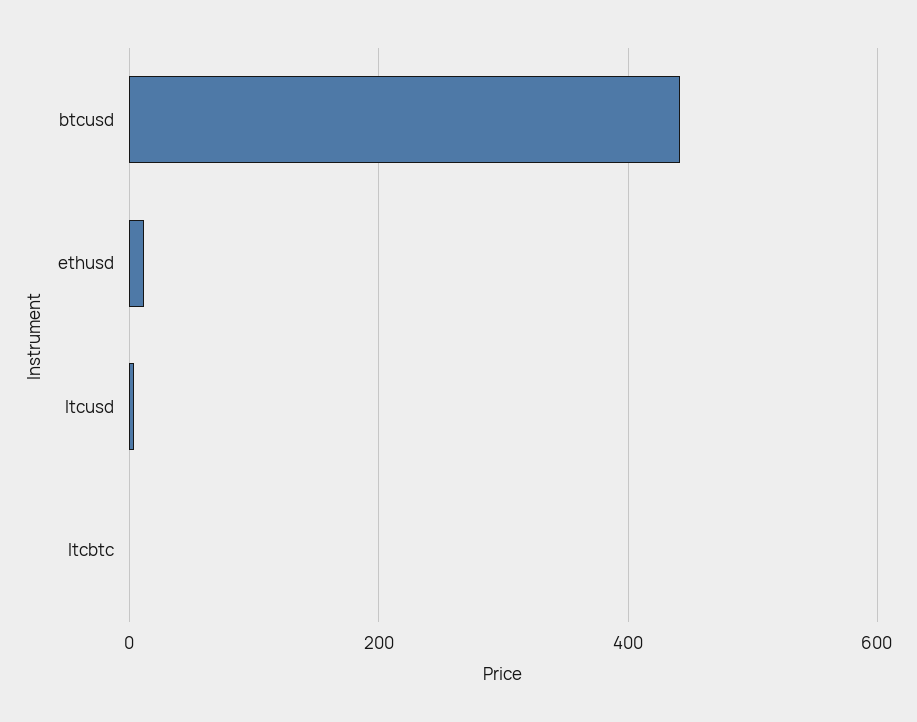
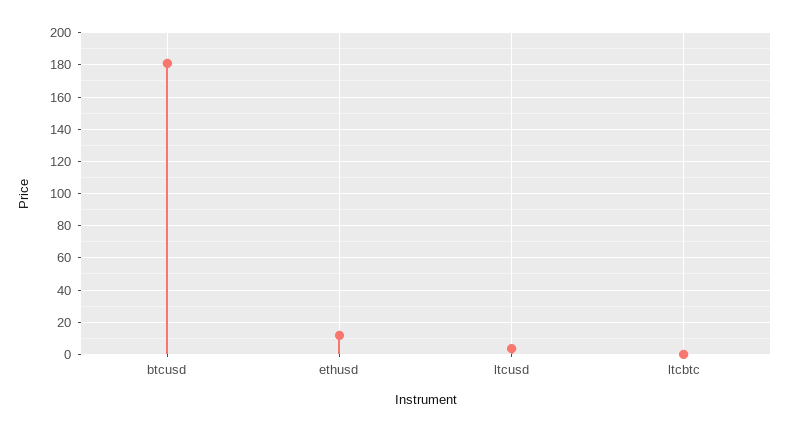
btcusd: 440 -> 180

